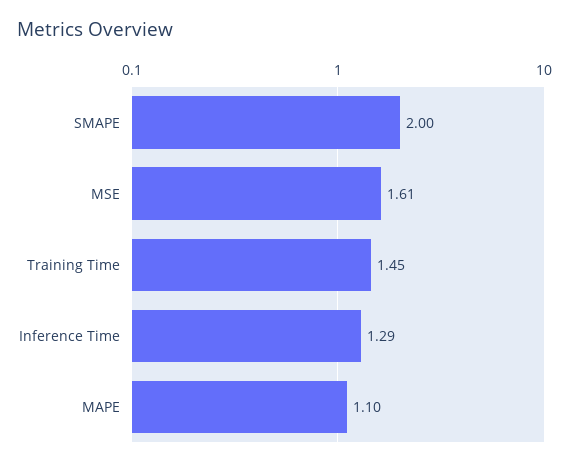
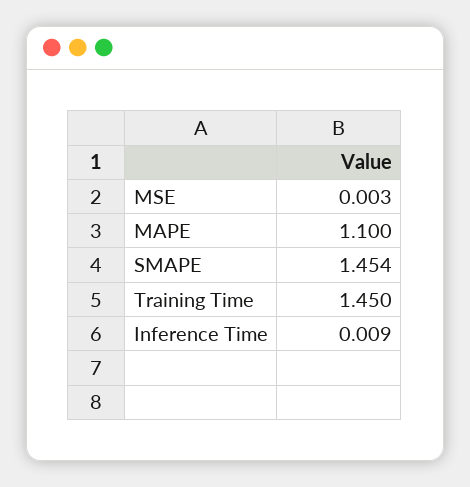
SMAPE: 2 -> 1.454
MSE: 1.61 -> 0.003
Inference Time: 1.29 -> 0.009

